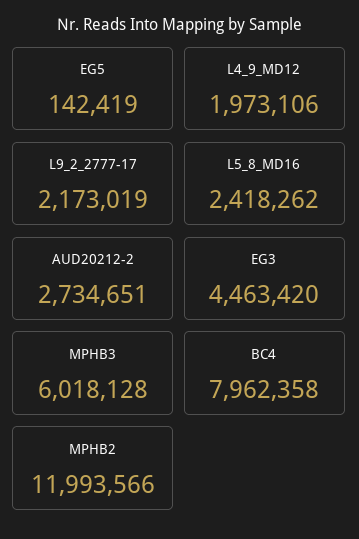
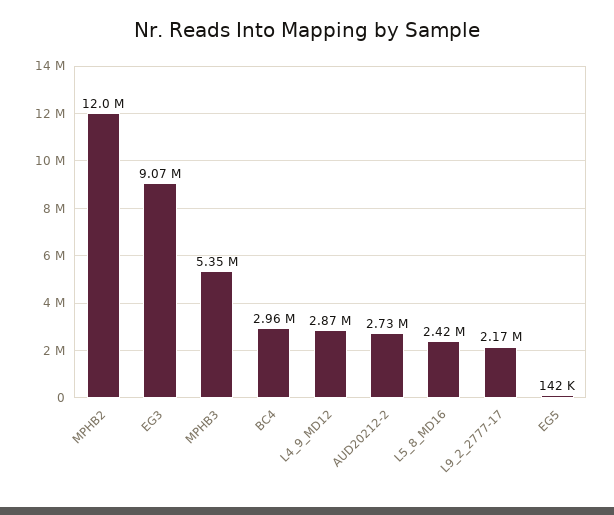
L4_9_MD12: 1973106 -> 2870000
EG3: 4463420 -> 9070000
MPHB3: 6018128 -> 5350000
BC4: 7962358 -> 2960000

